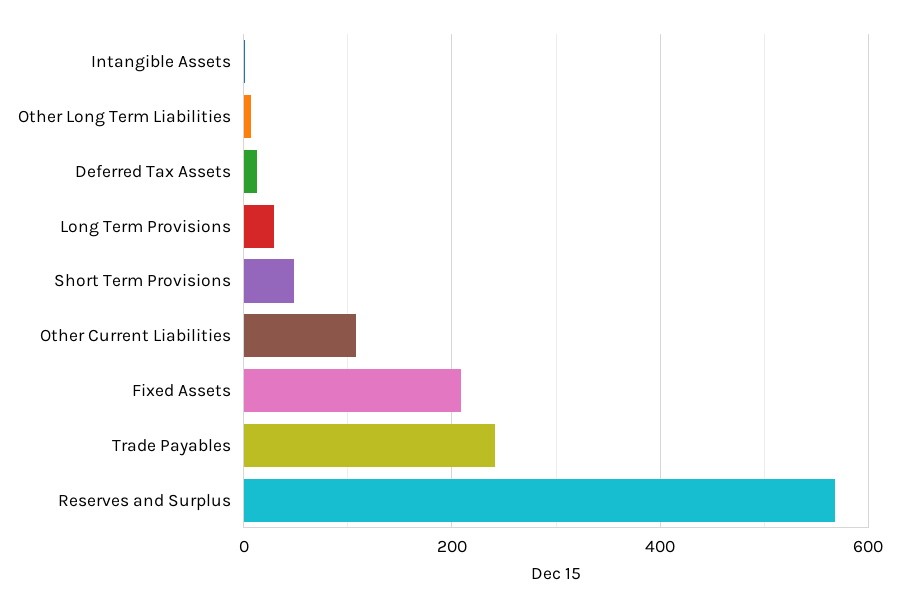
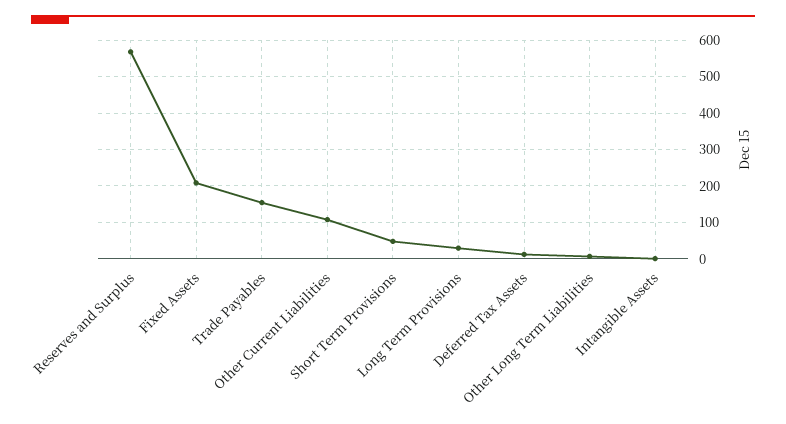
Trade Payables: 240 -> 160

